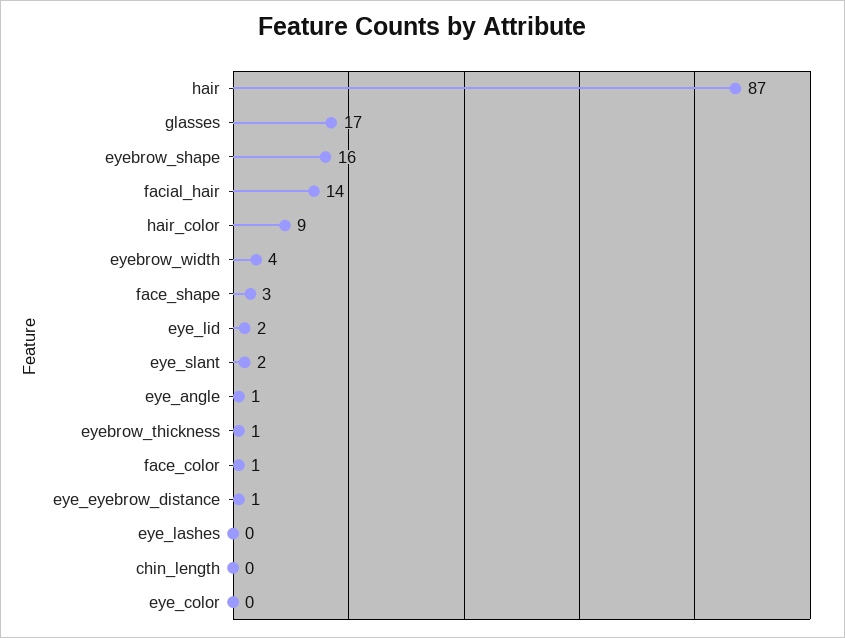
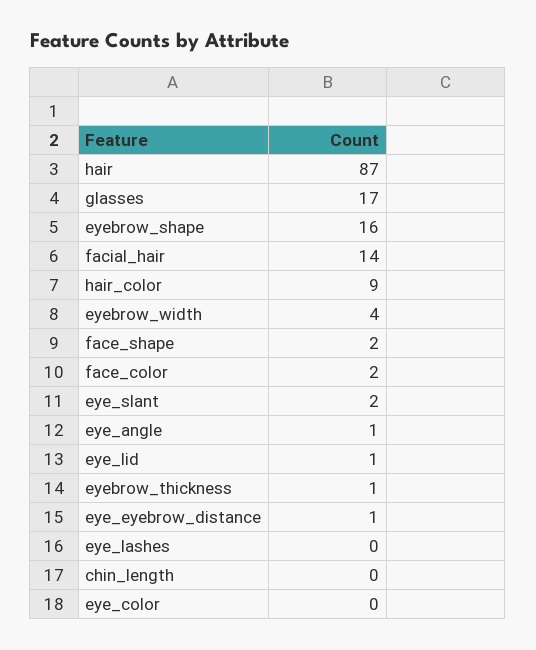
face_shape: 3 -> 2
eye_lid: 2 -> 1
face_color: 1 -> 2

